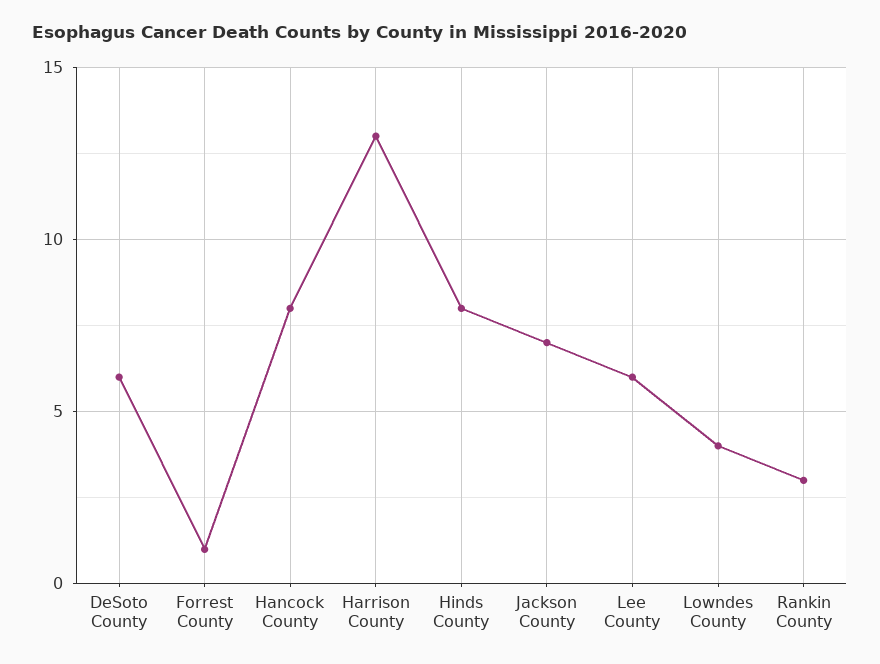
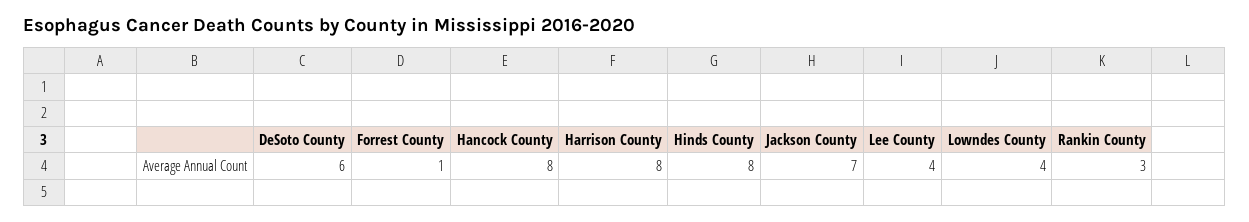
Harrison County: 13 -> 8
Lee County: 6 -> 4

